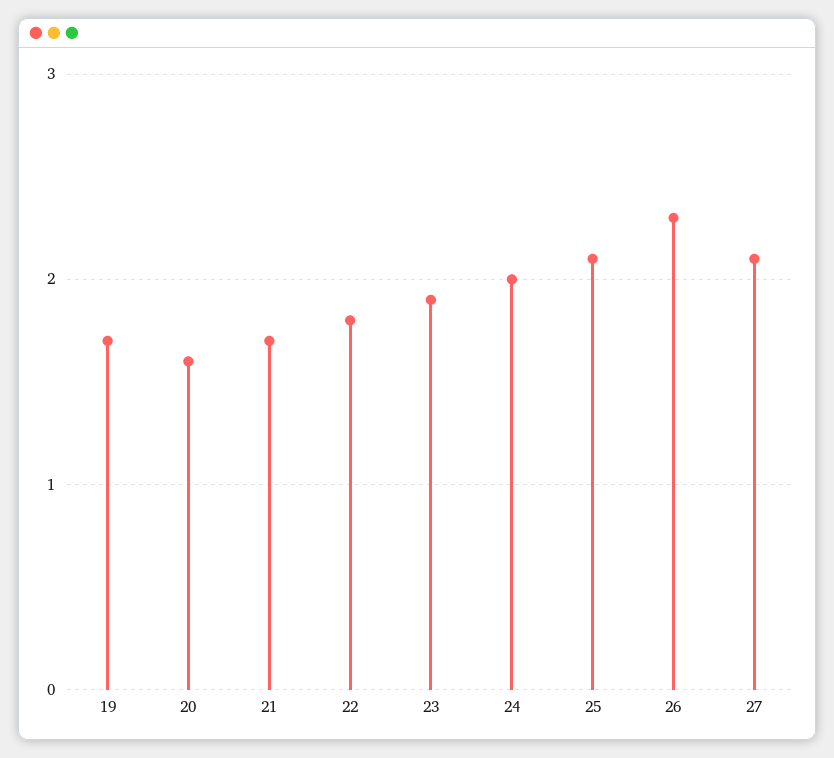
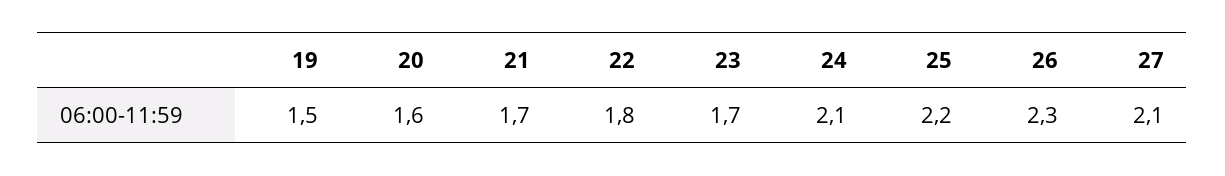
19: 1.7 -> 1.5
23: 1.9 -> 1.7
24: 2 -> 2.1
25: 2.1 -> 2.2

